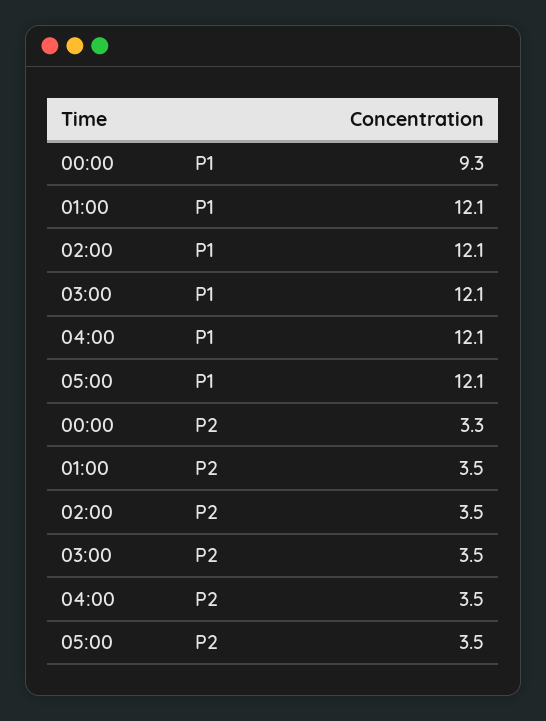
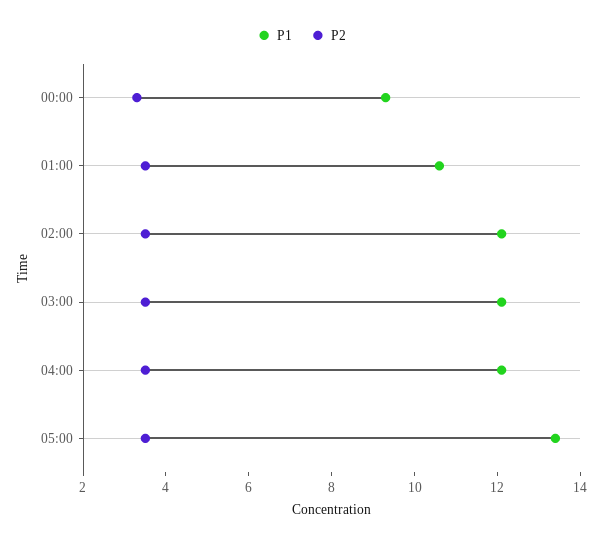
P1, 01:00: 12.1 -> 10.5
P1, 05:00: 12.1 -> 13.5

